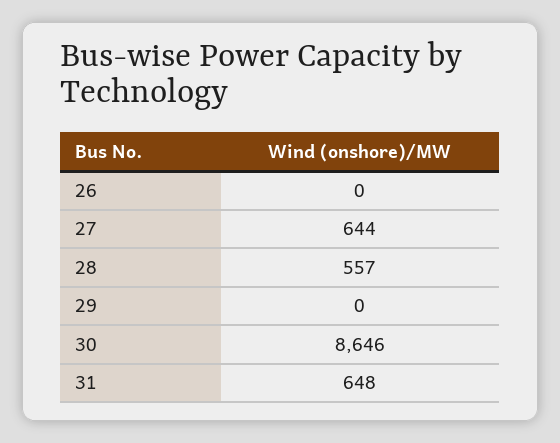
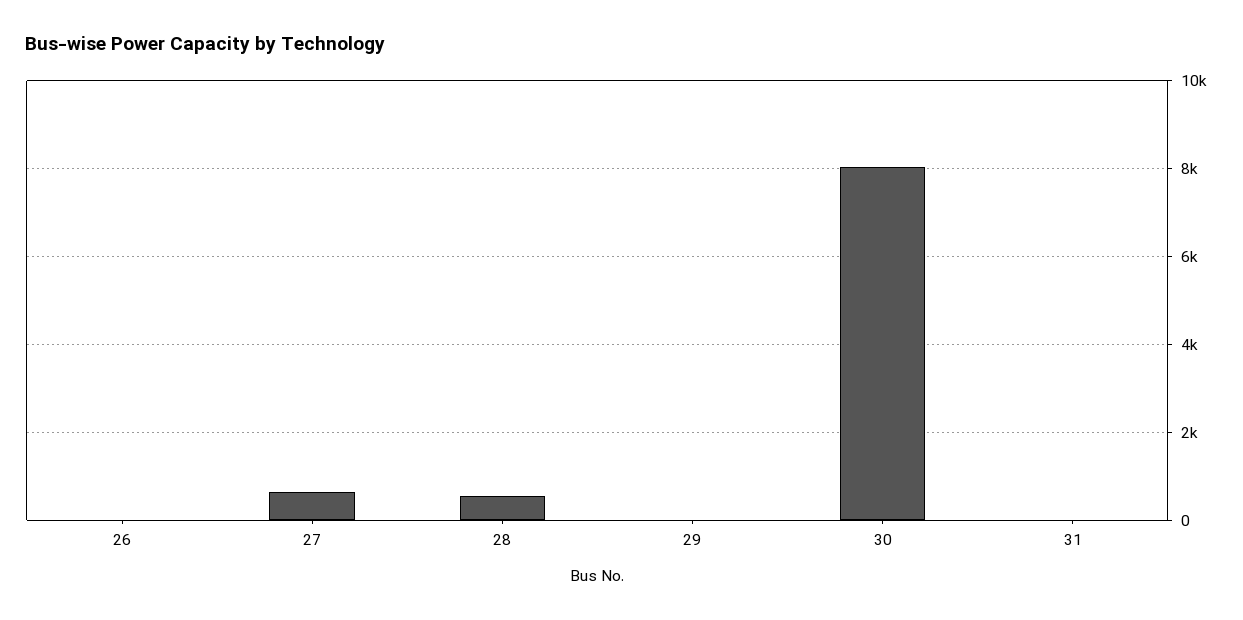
30: 8646 -> 8000
31: 648 -> 0

